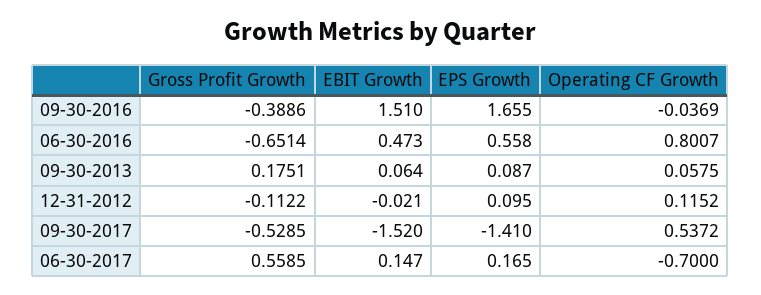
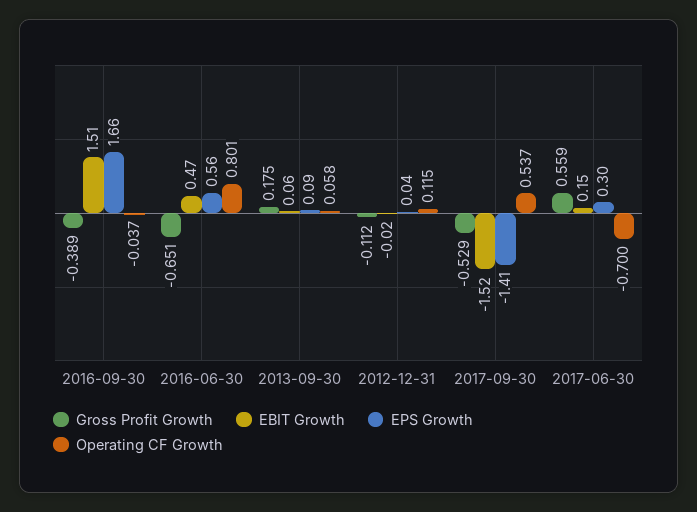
EPS Growth, 12-31-2012: 0.095 -> 0.04
EPS Growth, 06-30-2017: 0.165 -> 0.3

